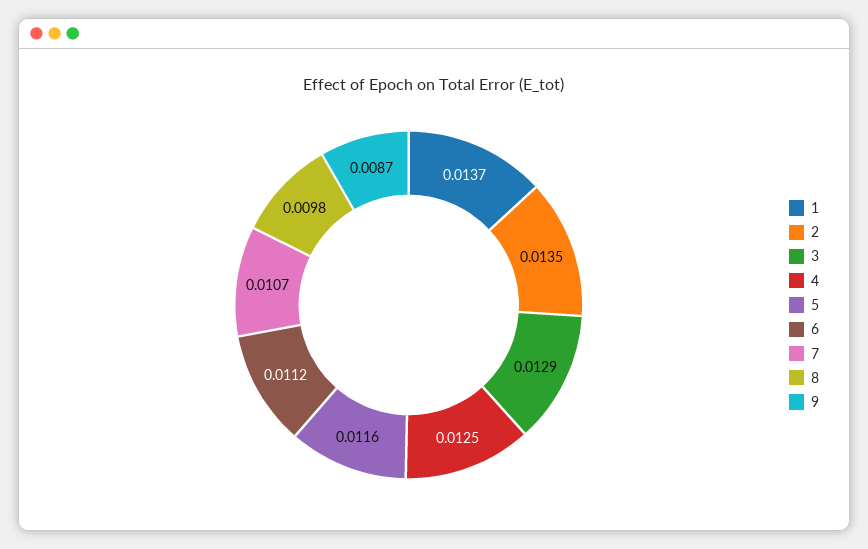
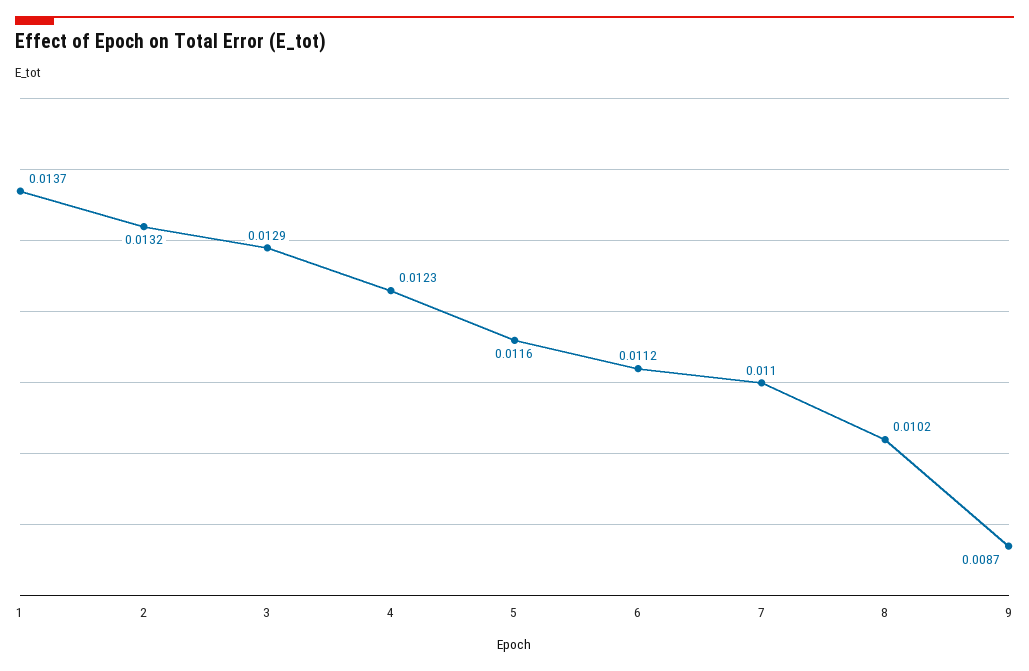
2: 0.0135 -> 0.0132
4: 0.0125 -> 0.0123
7: 0.0107 -> 0.011
8: 0.0098 -> 0.0102

